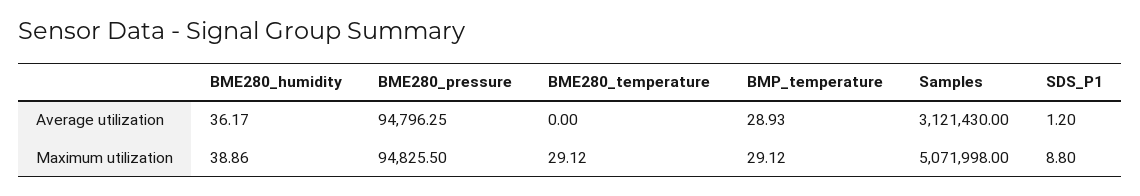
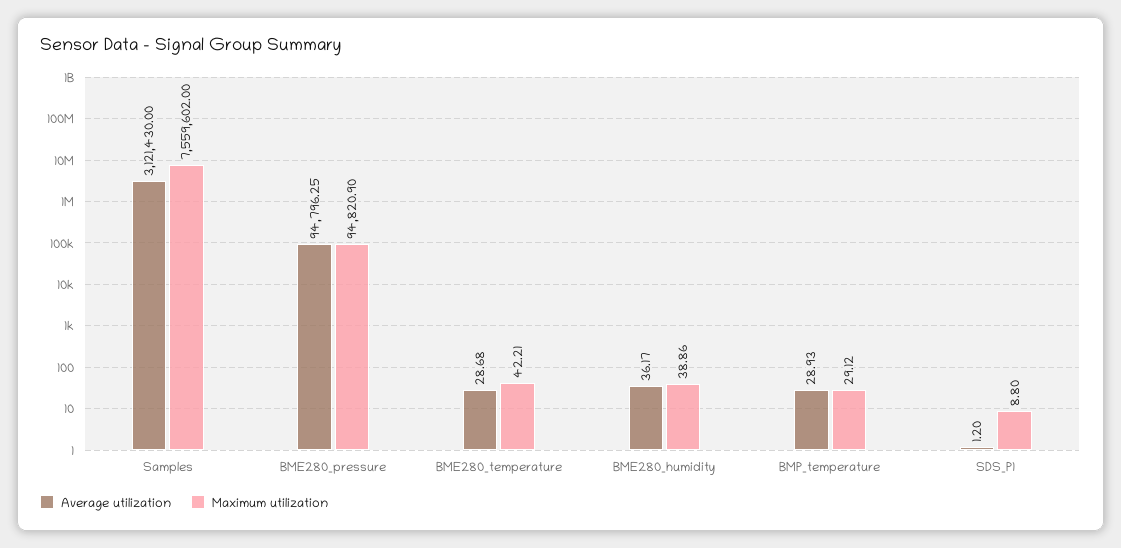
Average utilization, BME280_temperature: 0 -> 28.68
Maximum utilization, BME280_pressure: 94825.5 -> 94820.9
Maximum utilization, BME280_temperature: 29.12 -> 42.21
Maximum utilization, Samples: 5071998 -> 7559602

